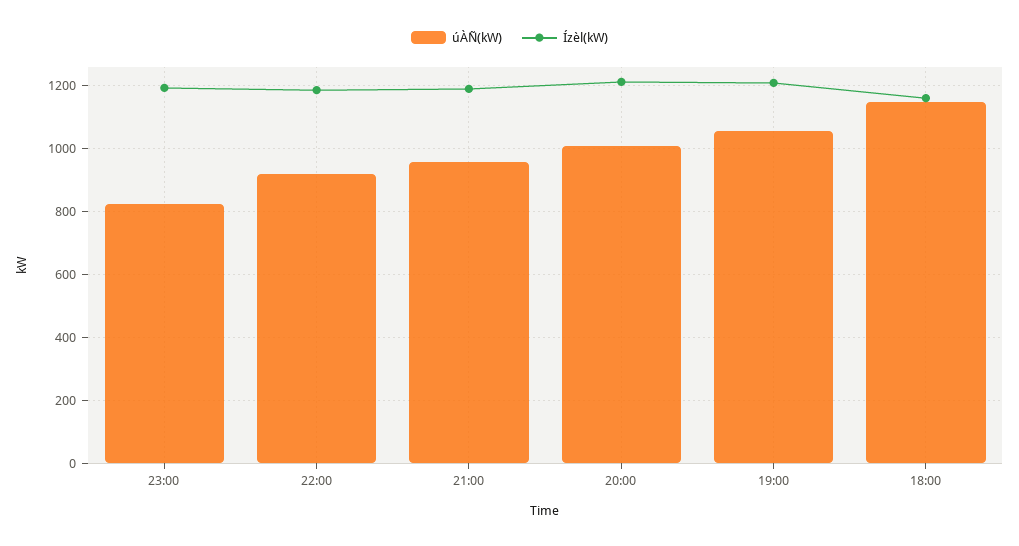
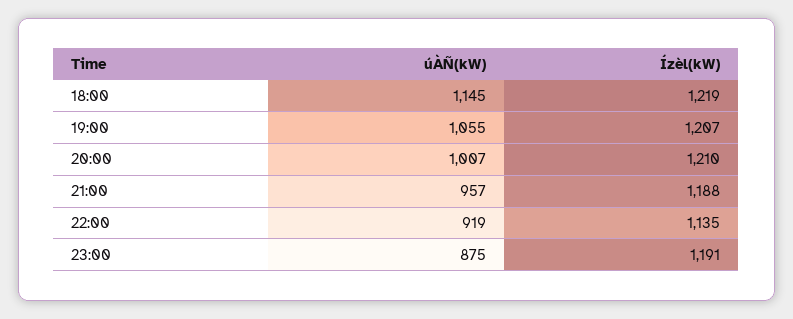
úÀÑ(kW), 23:00: 820 -> 875
Ízèl(kW), 22:00: 1180 -> 1135
Ízèl(kW), 18:00: 1160 -> 1219

